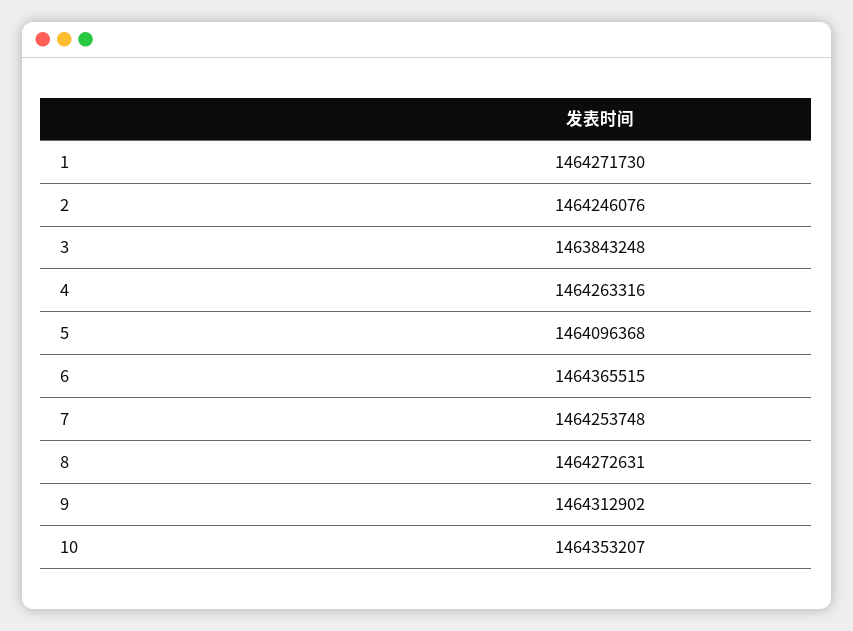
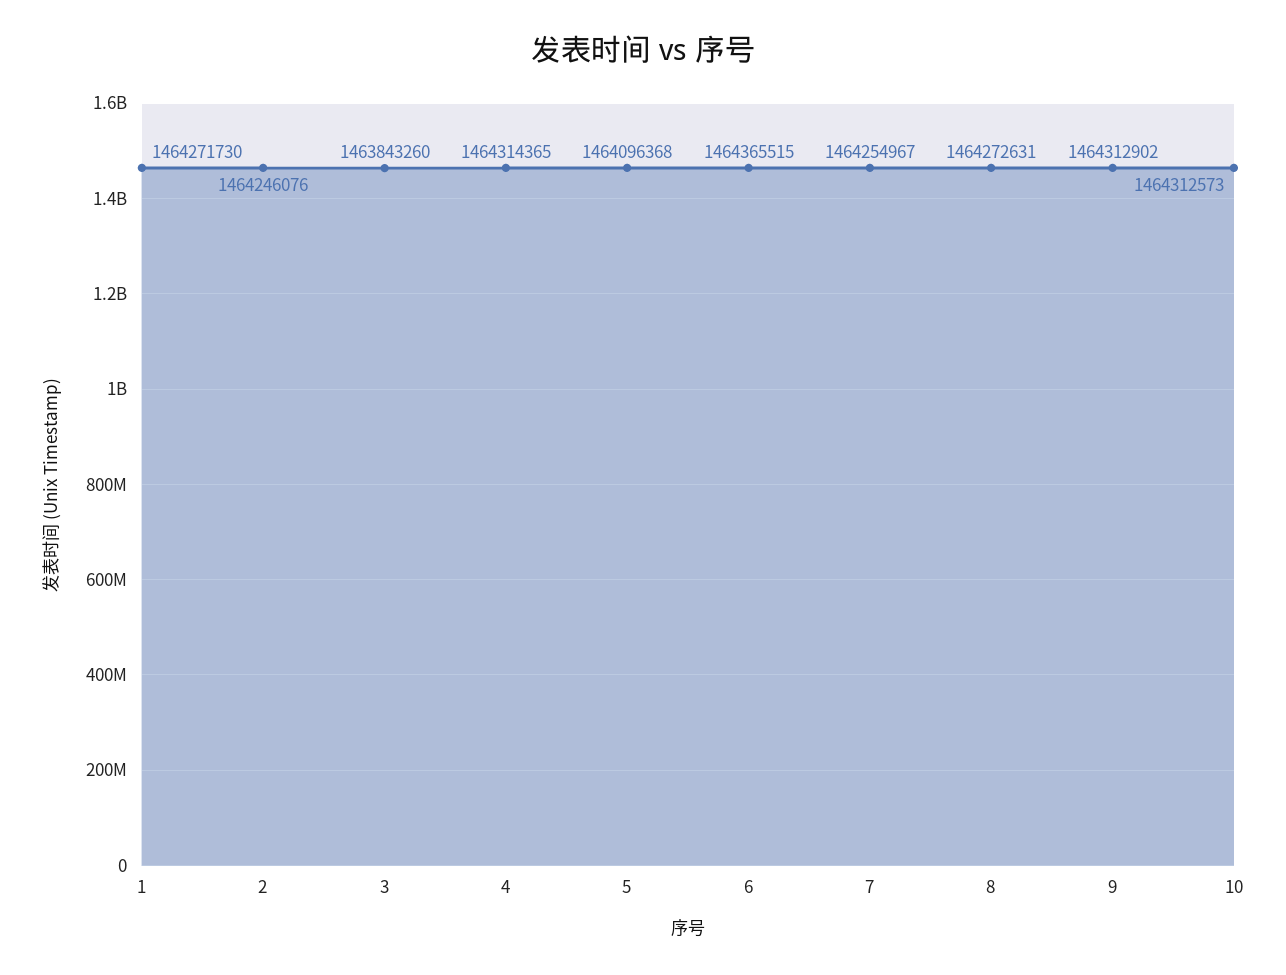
3: 1463843248 -> 1463843260
4: 1464263316 -> 1464314365
7: 1464253748 -> 1464254967
10: 1464353207 -> 1464312573

